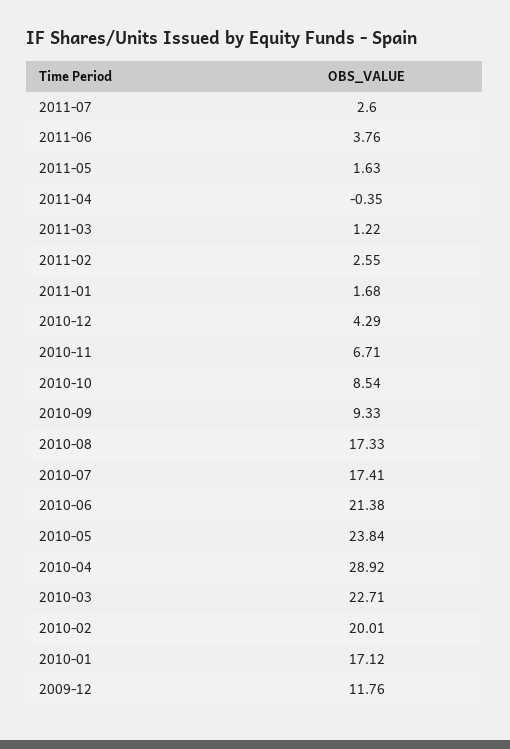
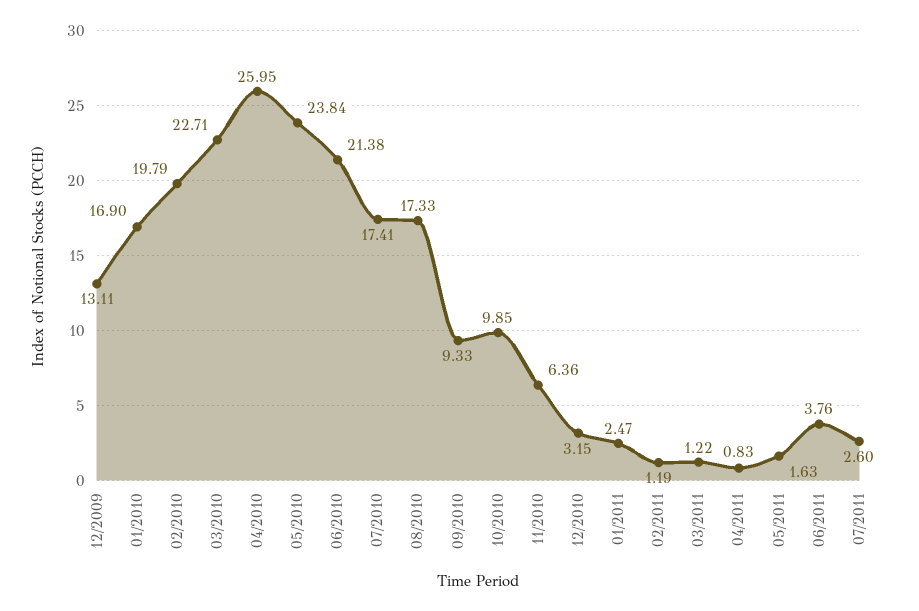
2011-04: -0.35 -> 0.83
2011-02: 2.55 -> 1.19
2011-01: 1.68 -> 2.47
2010-12: 4.29 -> 3.15
2010-11: 6.71 -> 6.36
2010-10: 8.54 -> 9.85
2010-04: 28.92 -> 25.95
2010-02: 20.01 -> 19.79
2010-01: 17.12 -> 16.9
2009-12: 11.76 -> 13.11

